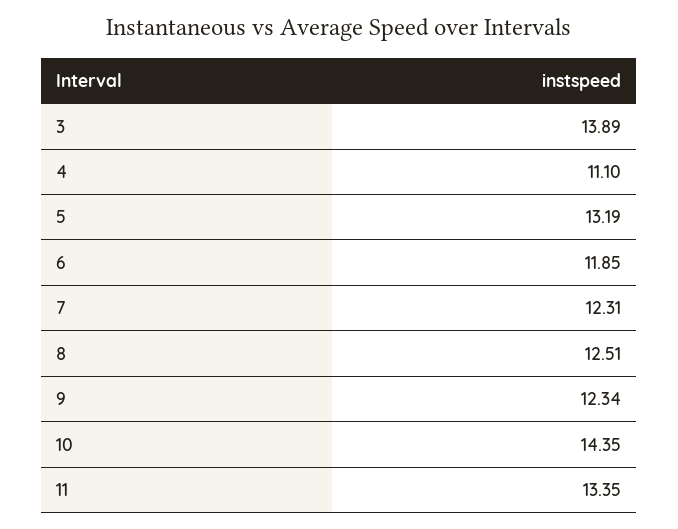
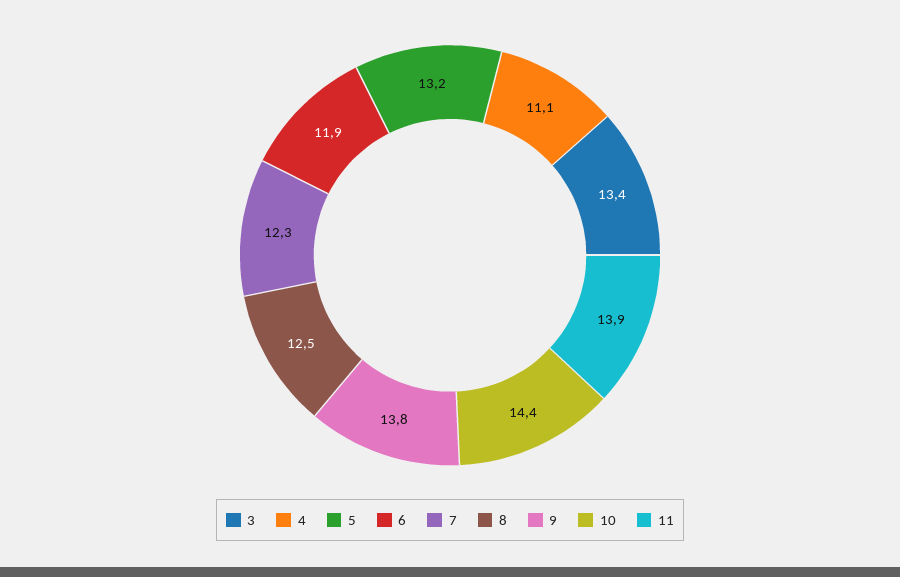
3: 13.89 -> 13.4
9: 12.34 -> 13.8
11: 13.35 -> 13.9

